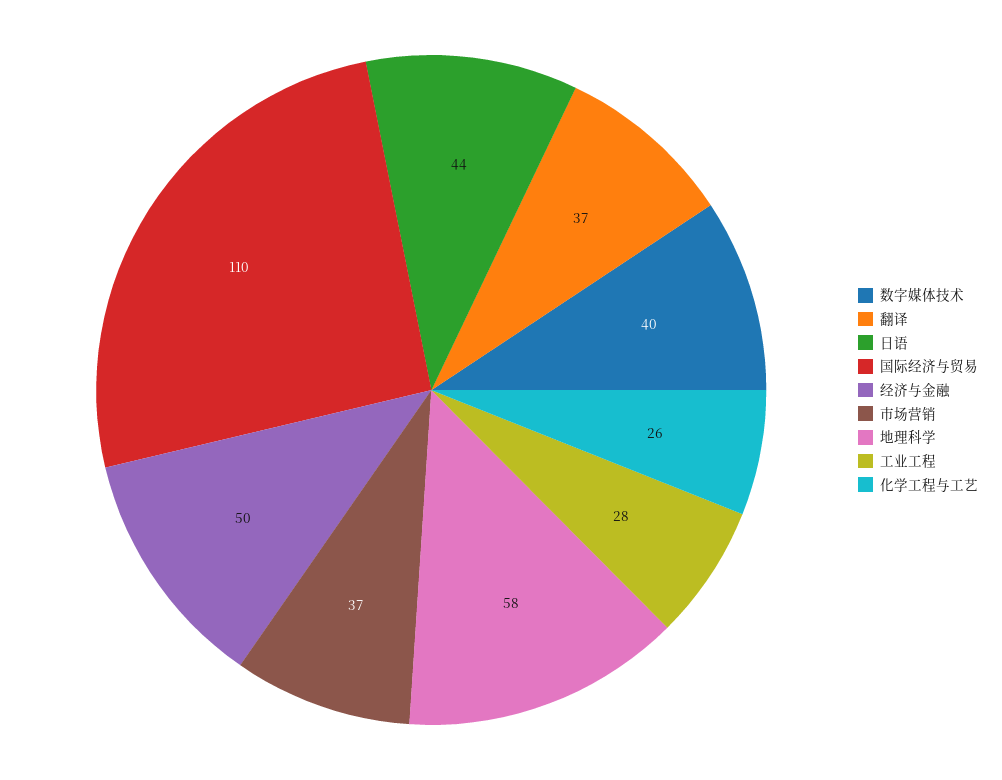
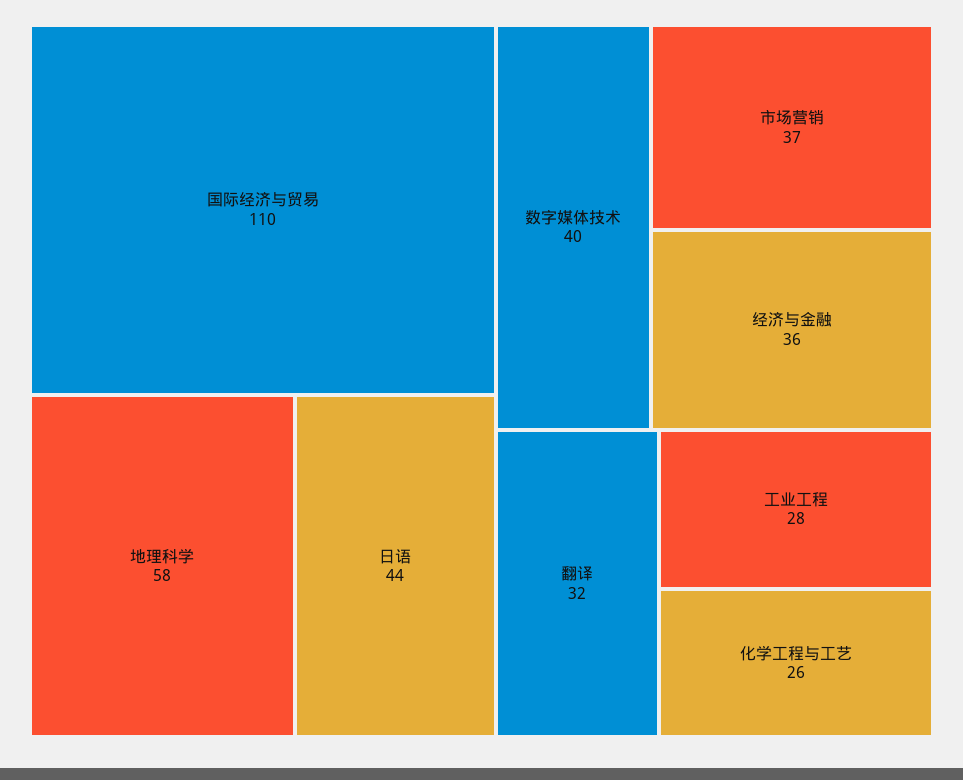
翻译: 37 -> 32
经济与金融: 50 -> 36

